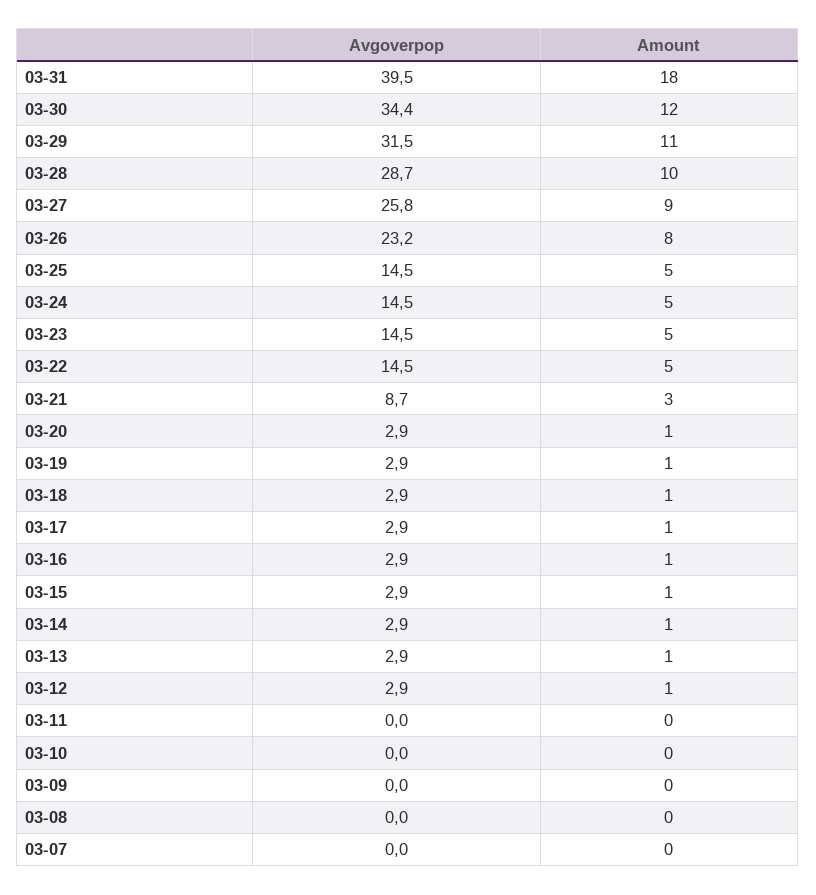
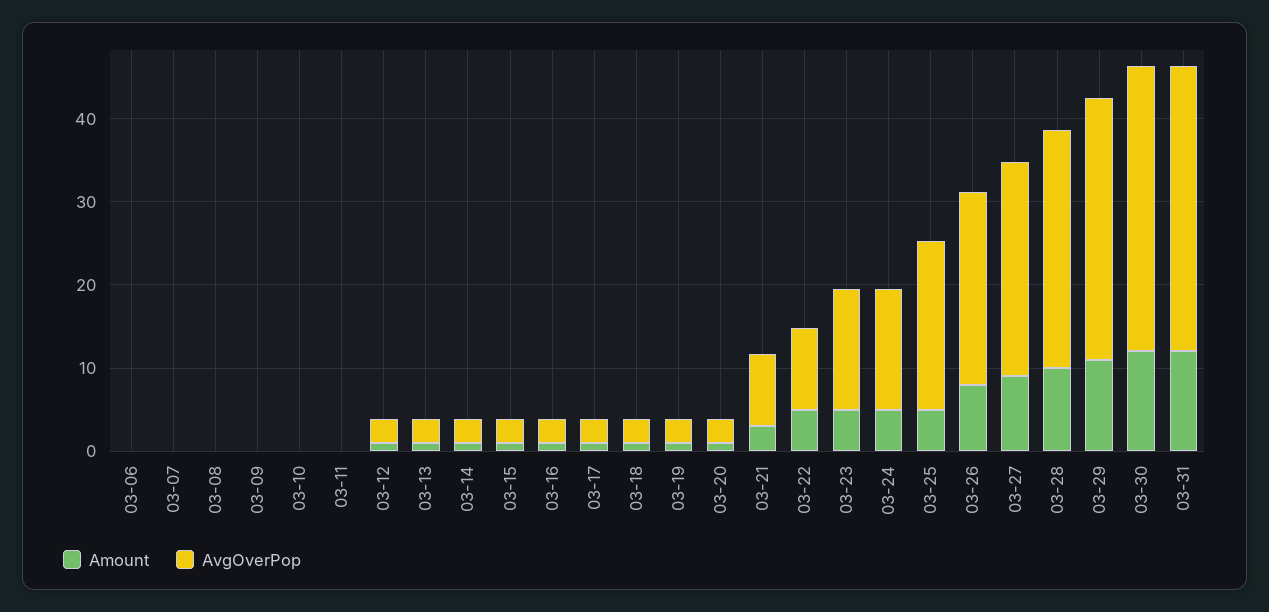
Avgoverpop, 03-31: 39.5 -> 34
Amount, 03-31: 18 -> 12
Avgoverpop, 03-25: 14.5 -> 20
Avgoverpop, 03-22: 14.5 -> 10
Amount, 03-06: none -> 0
Avgoverpop, 03-06: none -> 0

